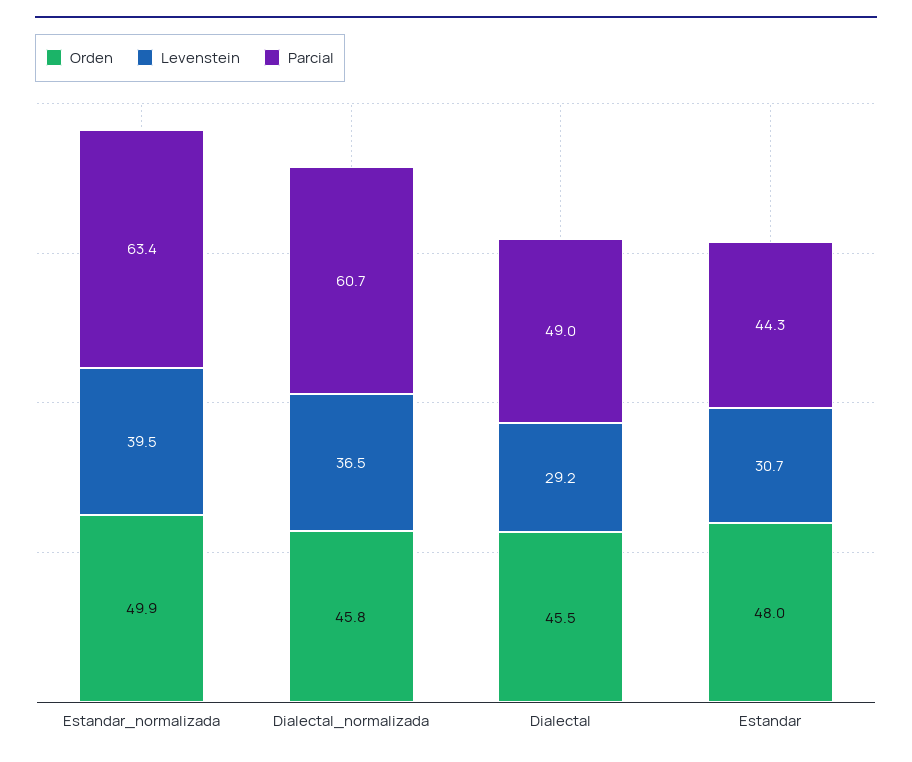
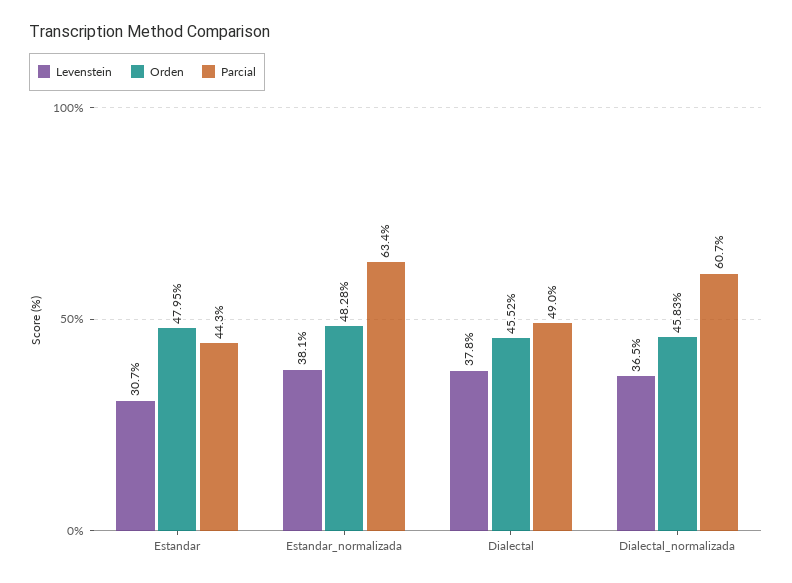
Orden, Estandar_normalizada: 49.9 -> 48.28
Levenstein, Estandar_normalizada: 39.5 -> 38.1
Levenstein, Dialectal: 29.2 -> 37.8

